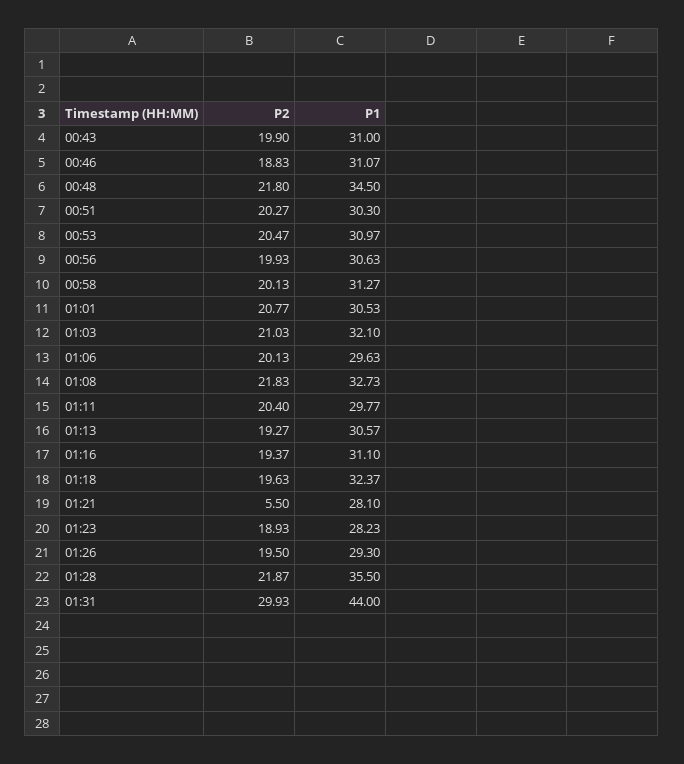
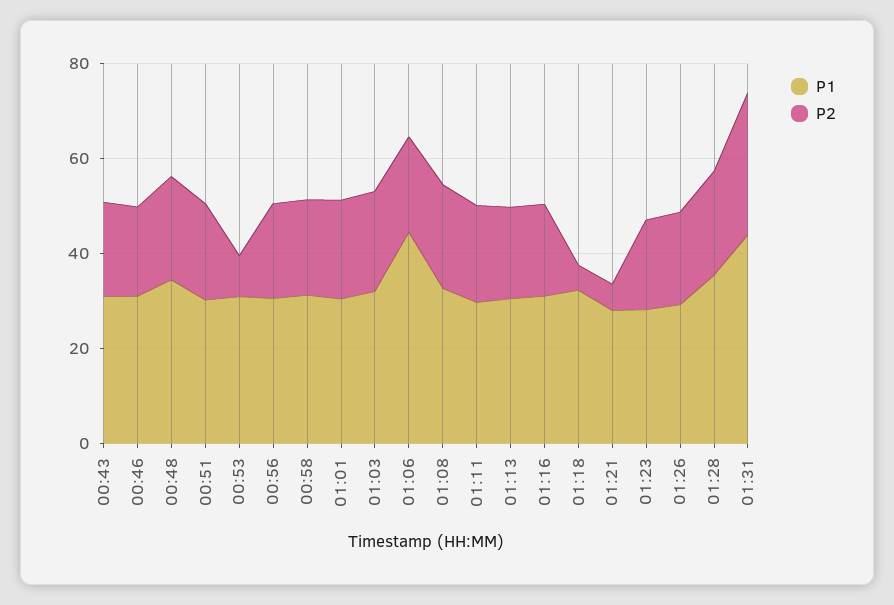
P2, 00:53: 20.47 -> 10
P1, 01:06: 29.63 -> 45
P2, 01:18: 19.63 -> 5

